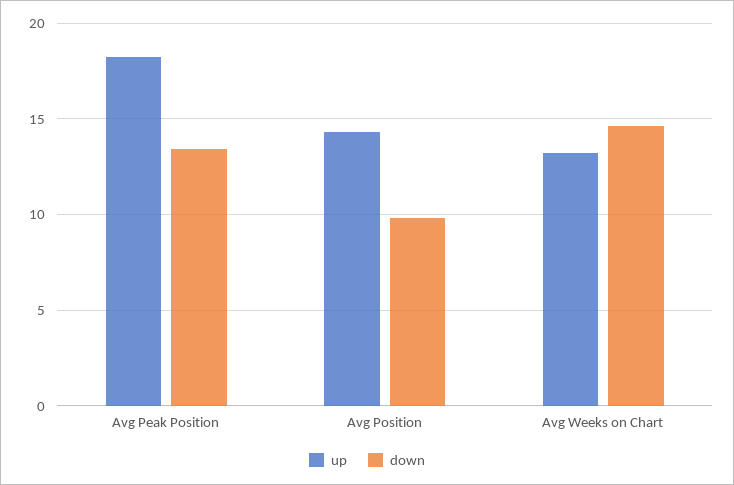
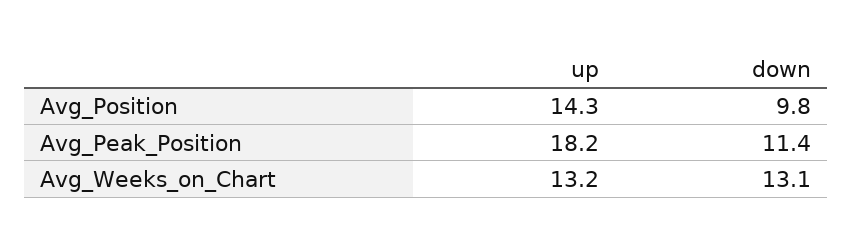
down, Avg Peak Position: 13.5 -> 11.4
down, Avg Weeks on Chart: 14.5 -> 13.1

